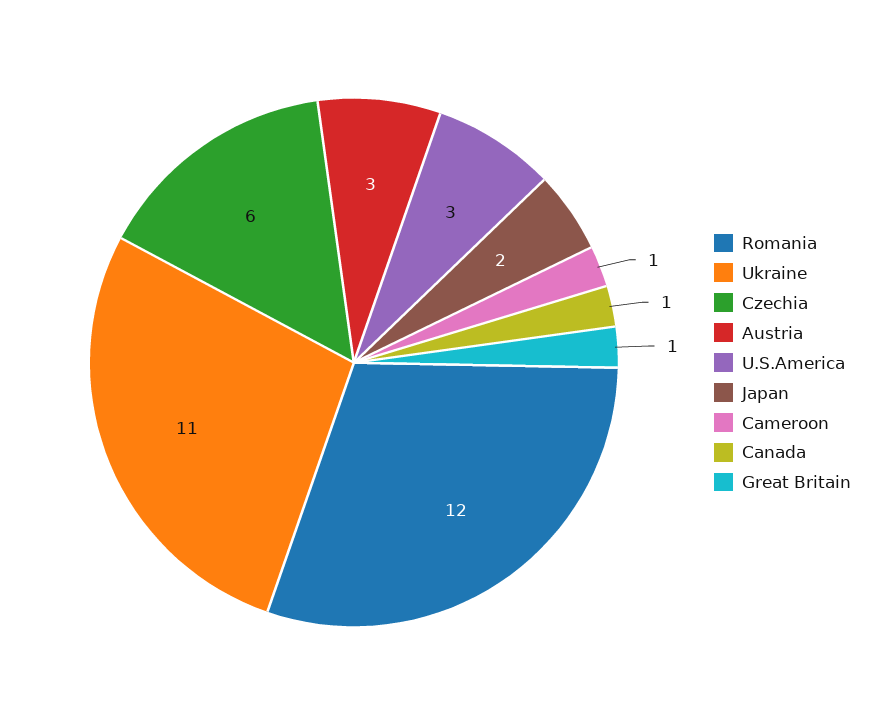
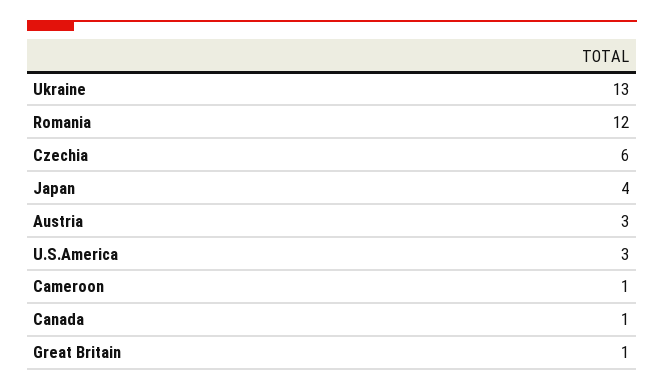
Ukraine: 11 -> 13
Japan: 2 -> 4

